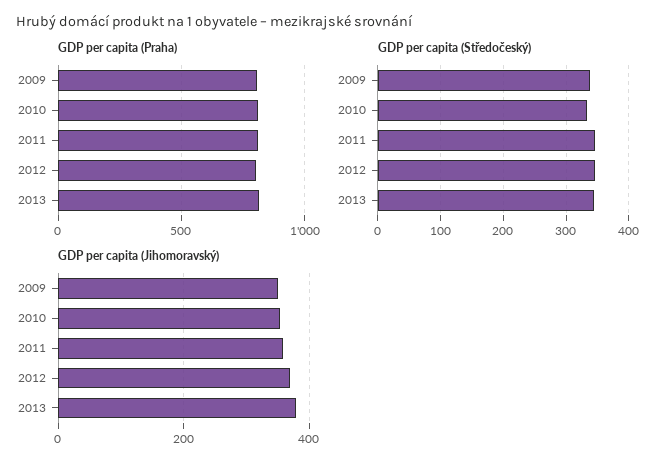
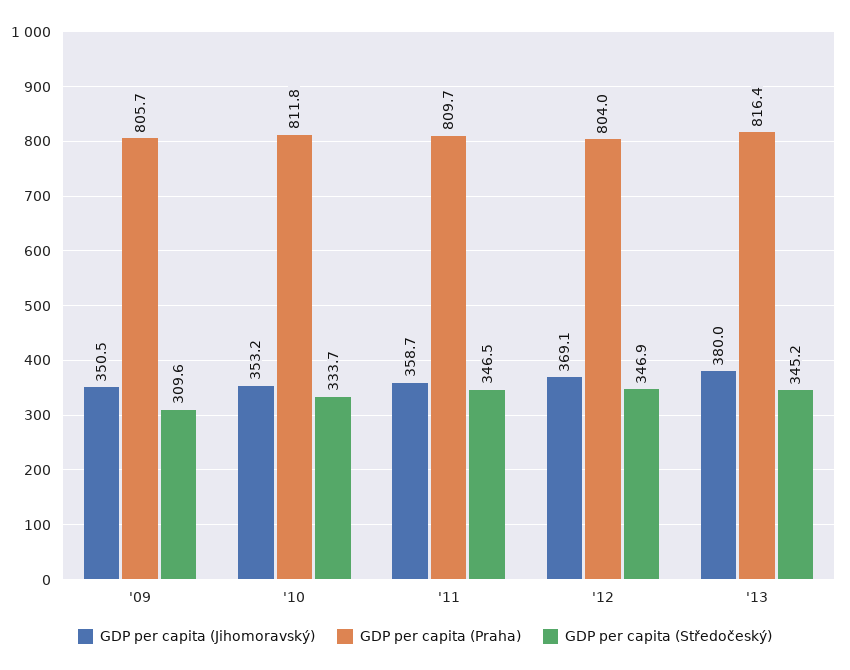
GDP per capita (Středočeský), 2009: 340 -> 309.6

